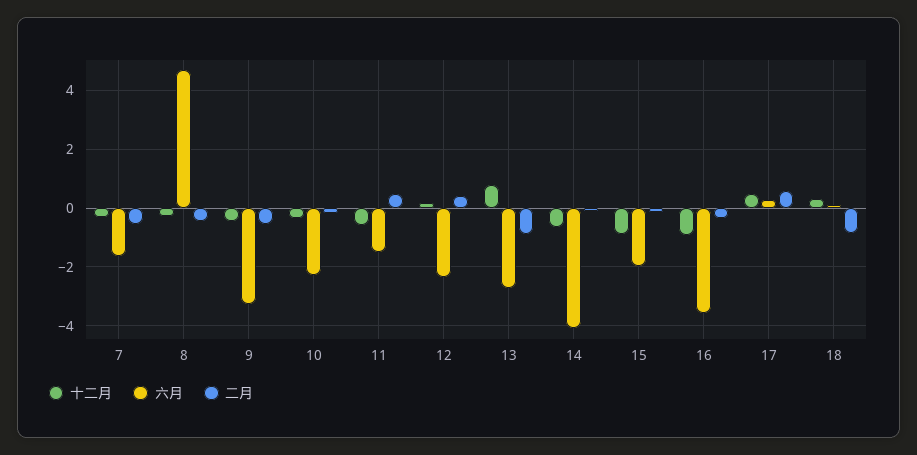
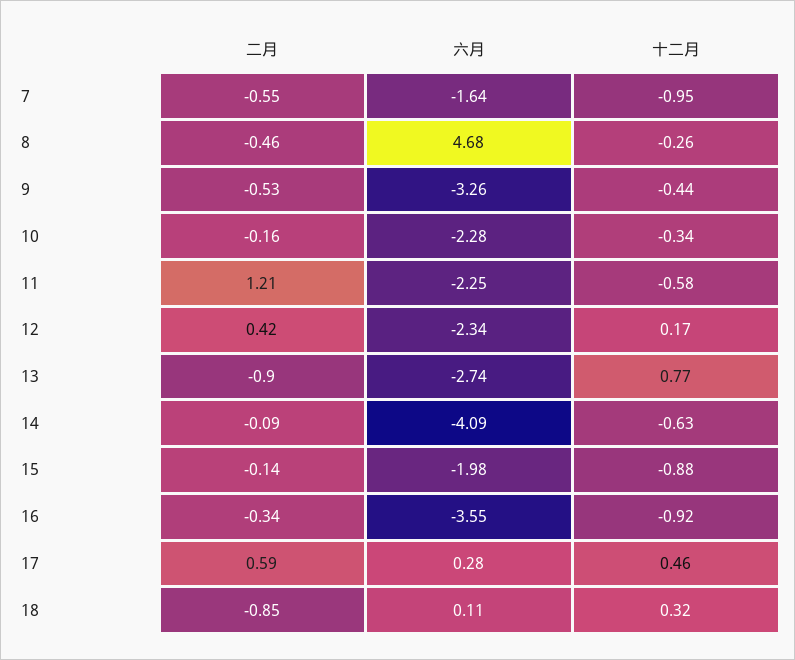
十二月, 7: -0.25 -> -0.95
六月, 11: -1.5 -> -2.25
二月, 11: 0.5 -> 1.21

